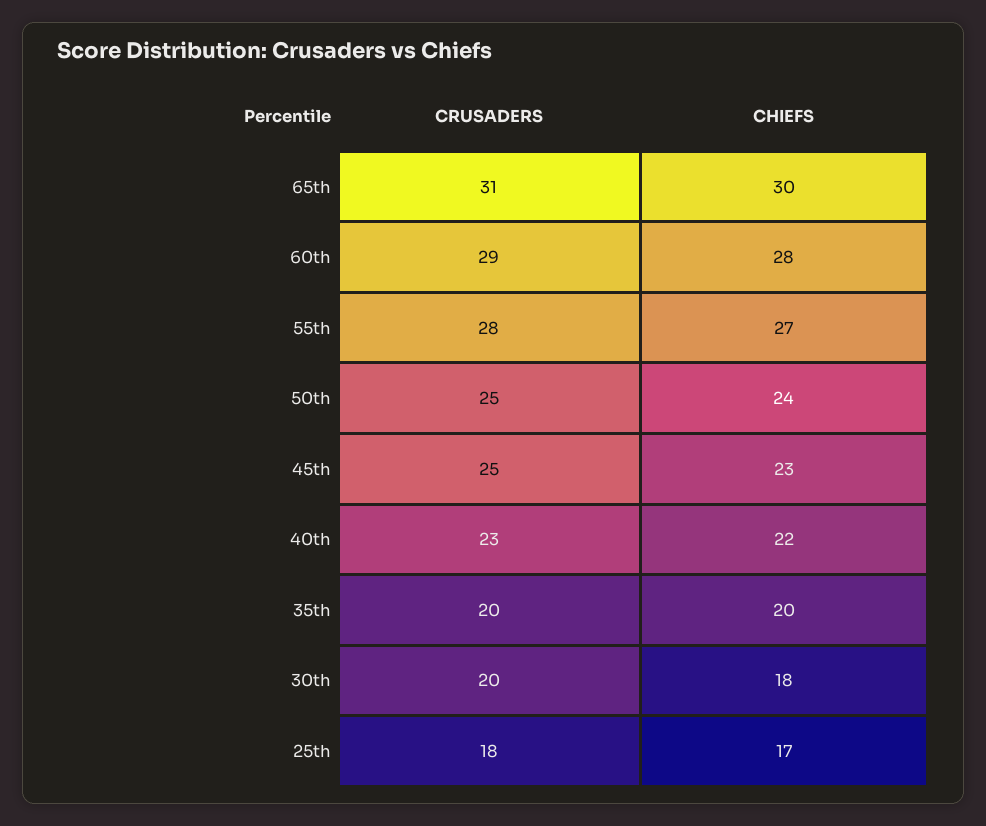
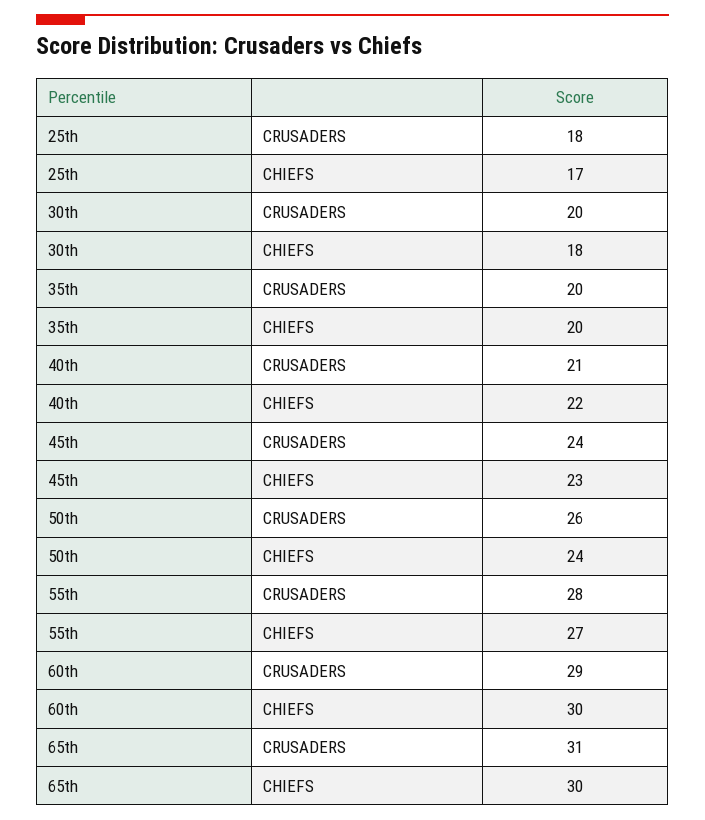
CHIEFS, 60th: 28 -> 30
CRUSADERS, 50th: 25 -> 26
CRUSADERS, 45th: 25 -> 24
CRUSADERS, 40th: 23 -> 21

